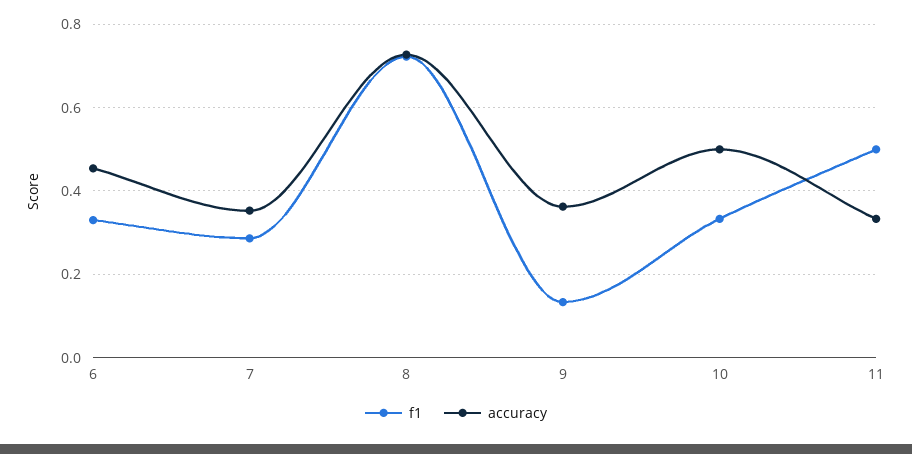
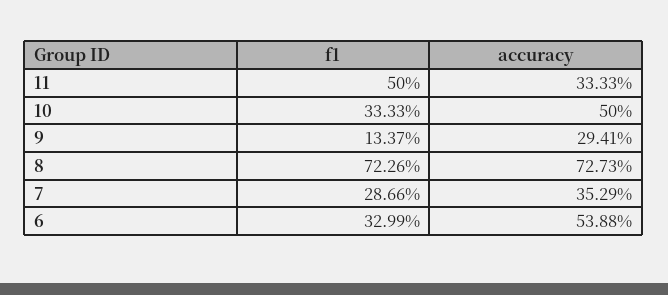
accuracy, 6: 0.46 -> 0.5388
accuracy, 9: 0.36 -> 0.2941

